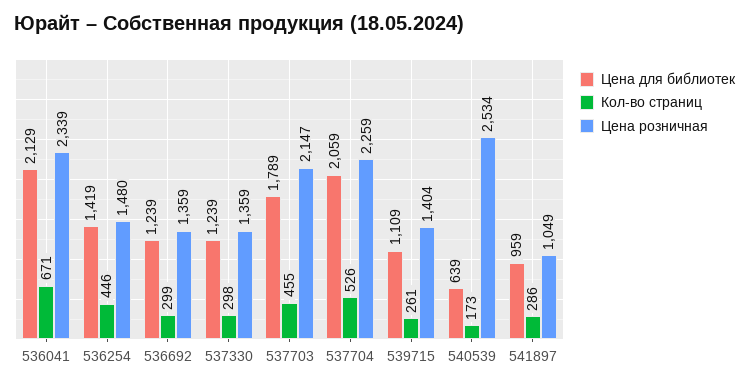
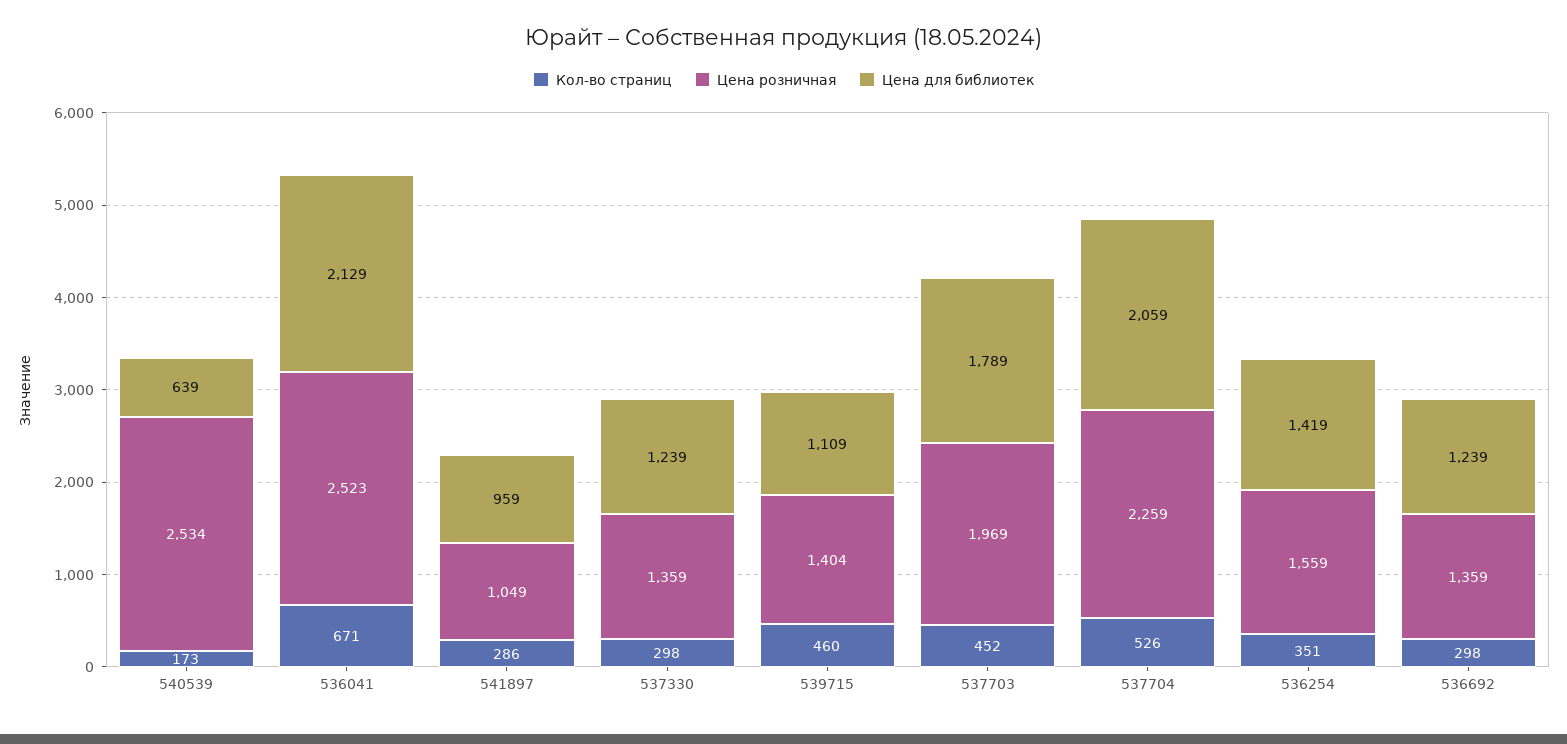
Цена розничная, 536041: 2339 -> 2523
Кол-во страниц, 536254: 446 -> 351
Цена розничная, 536254: 1480 -> 1559
Кол-во страниц, 536692: 299 -> 298
Кол-во страниц, 537703: 455 -> 452
Цена розничная, 537703: 2147 -> 1969
Кол-во страниц, 539715: 261 -> 460

